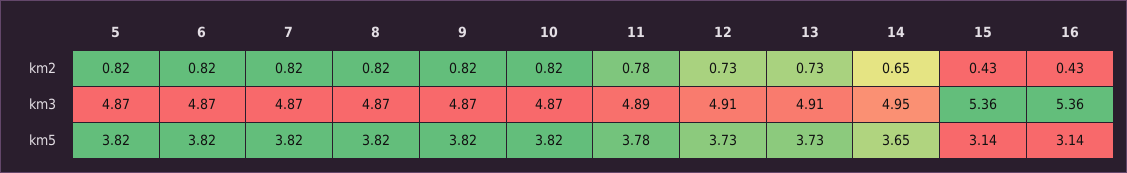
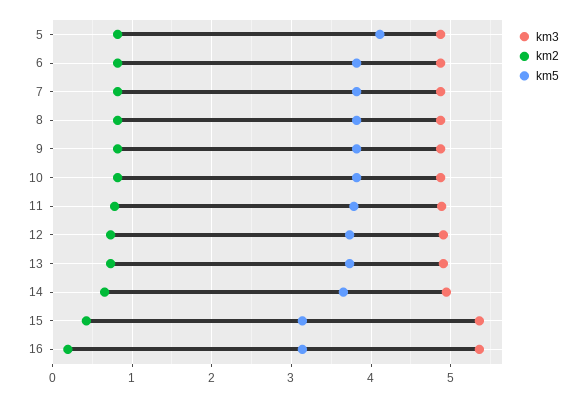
km2, 16: 0.43 -> 0.2
km5, 5: 3.82 -> 4.1

